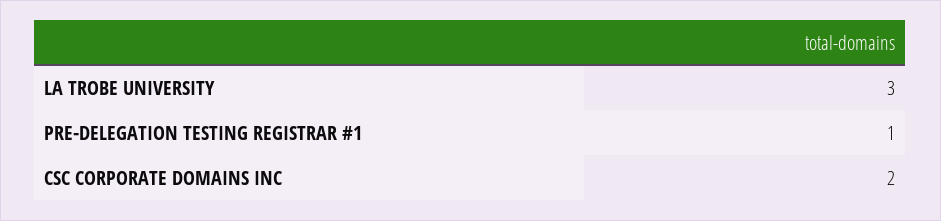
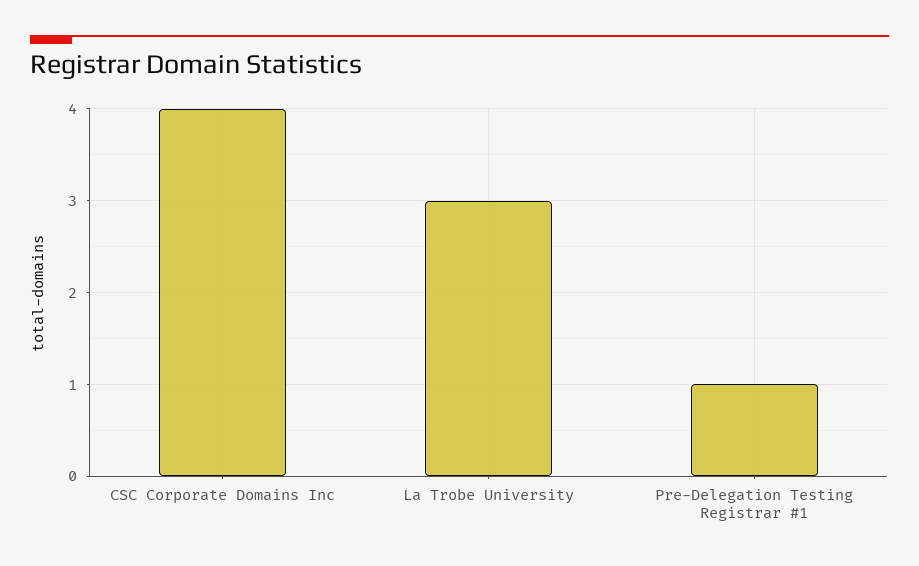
CSC CORPORATE DOMAINS INC: 2 -> 4

